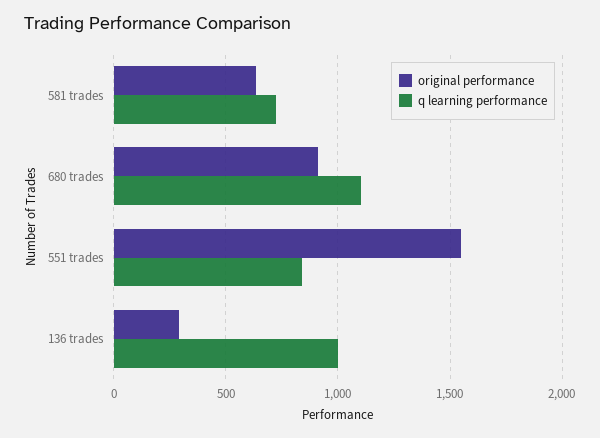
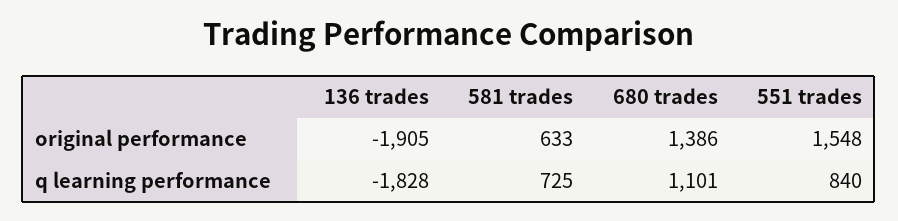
original performance, 680 trades: 900 -> 1386
original performance, 136 trades: 300 -> -1905
q learning performance, 136 trades: 1000 -> -1828

